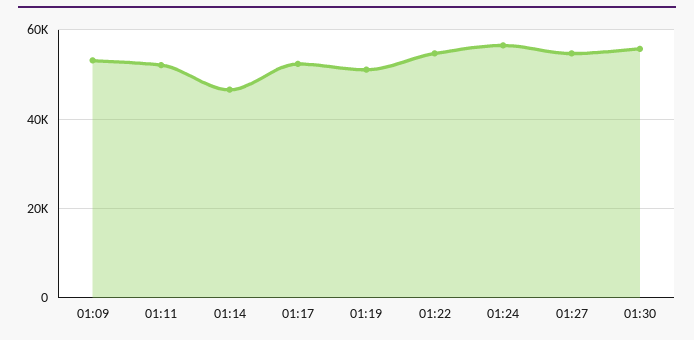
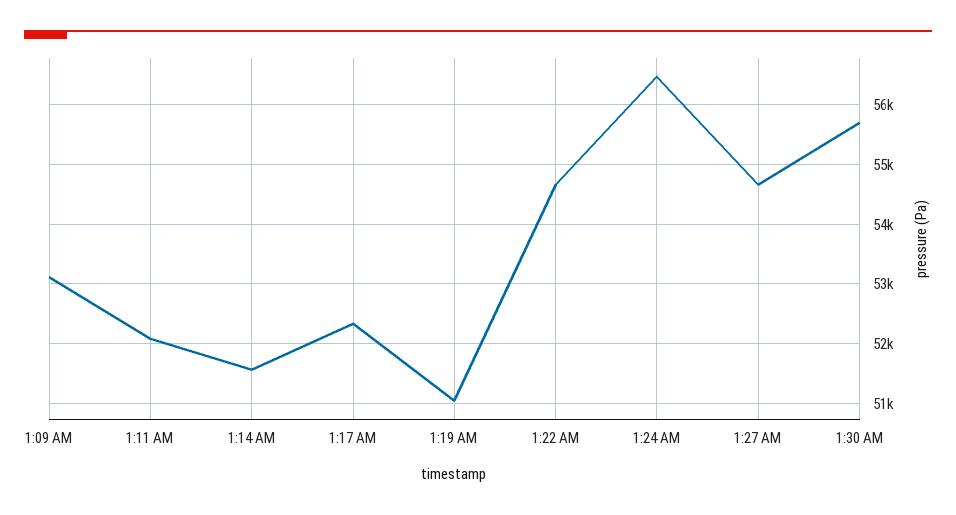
01:14: 46000 -> 51600

